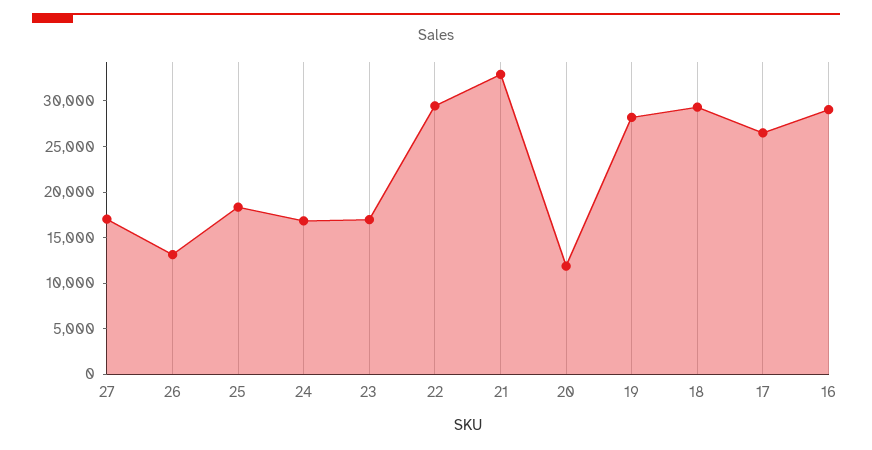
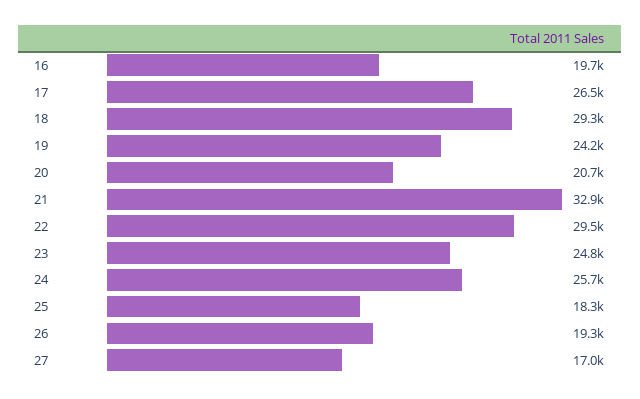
26: 13000 -> 19300
24: 17000 -> 25700
23: 17000 -> 24800
20: 12000 -> 20700
19: 28000 -> 24200
16: 29000 -> 19700

